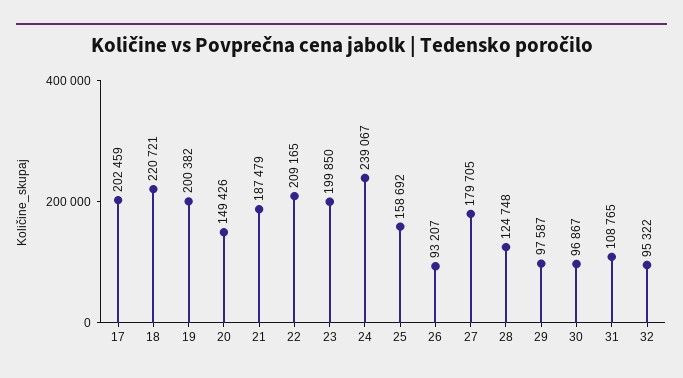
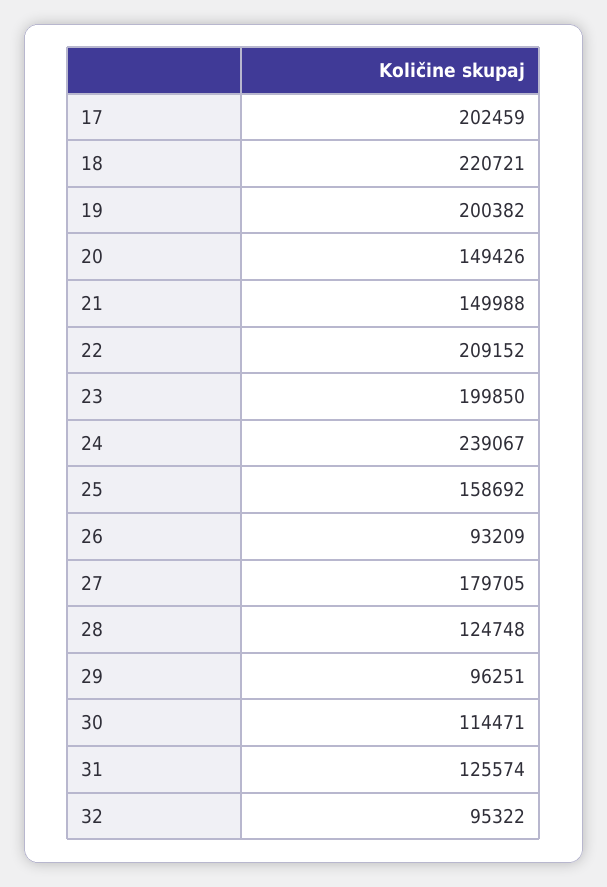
21: 187479 -> 149988
22: 209165 -> 209152
26: 93207 -> 93209
29: 97587 -> 96251
30: 96867 -> 114471
31: 108765 -> 125574

